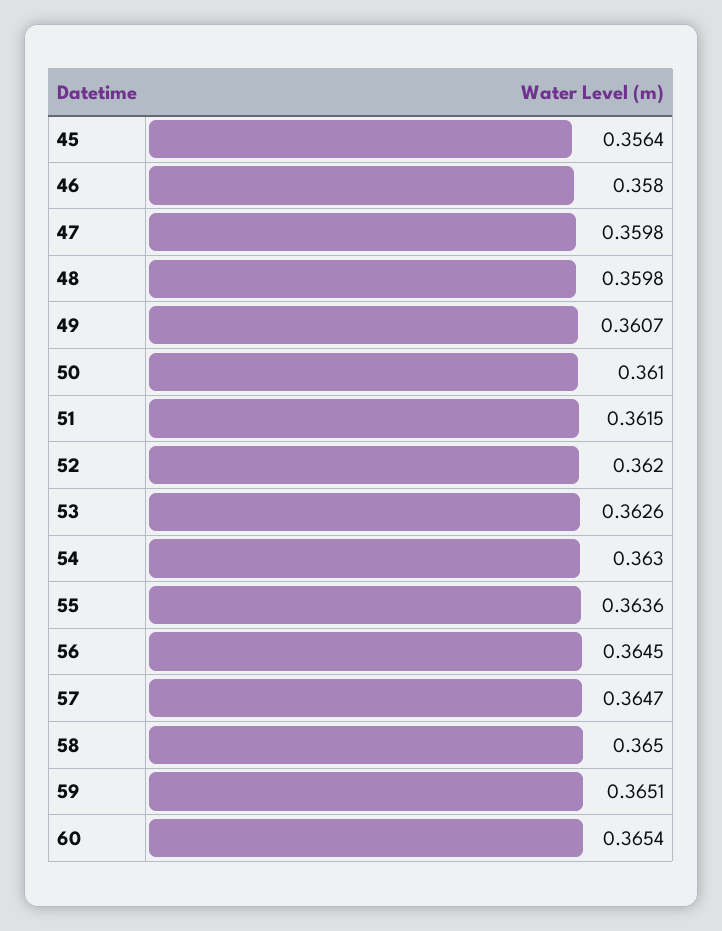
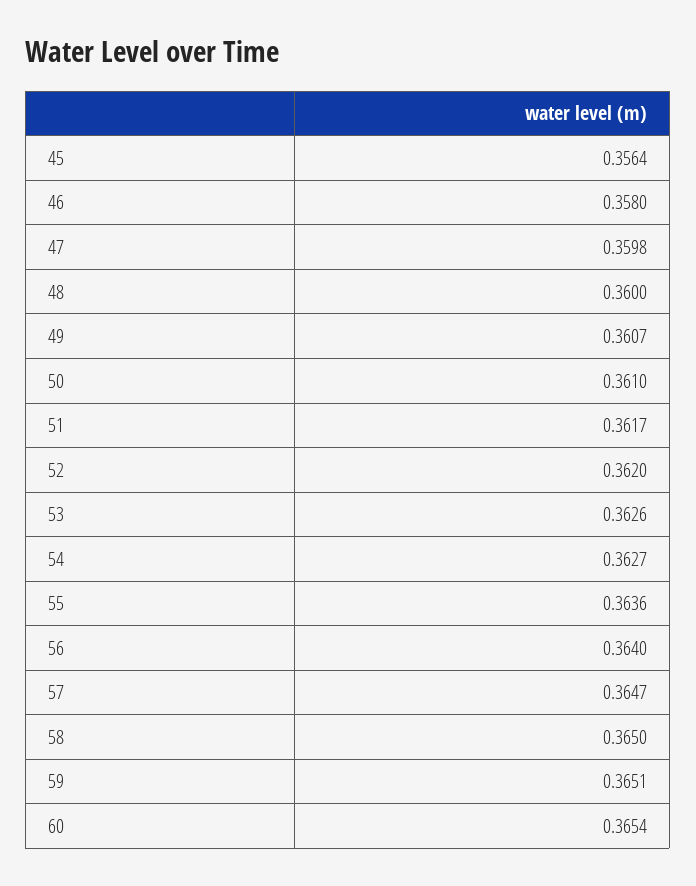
48: 0.3598 -> 0.36
51: 0.3615 -> 0.3617
54: 0.363 -> 0.3627
56: 0.3645 -> 0.364

